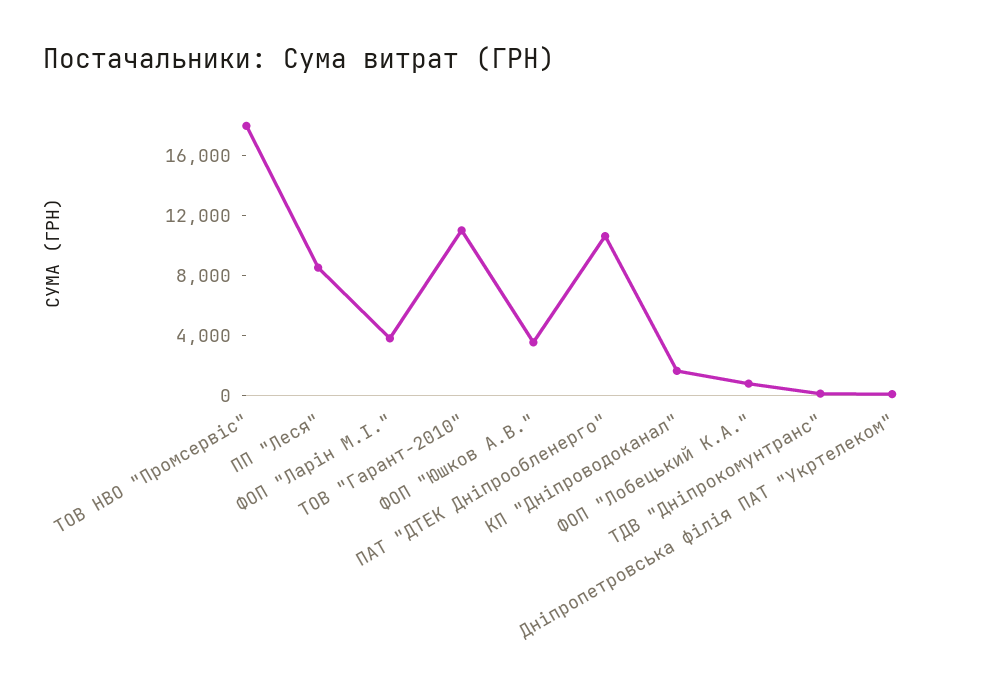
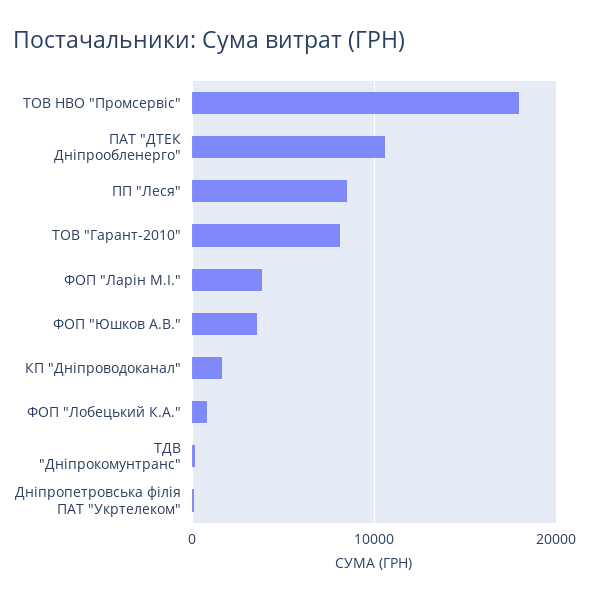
ТОВ "Гарант-2010": 11000 -> 8000

